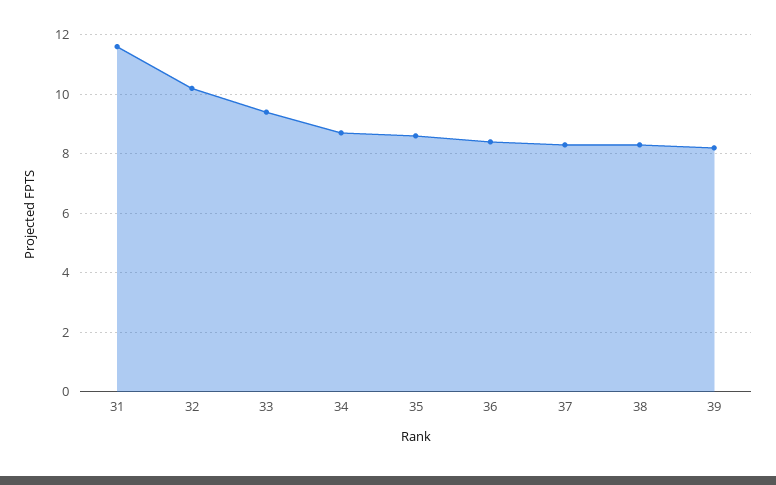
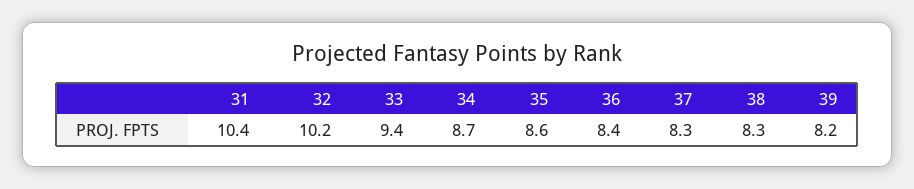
31: 11.5 -> 10.4

